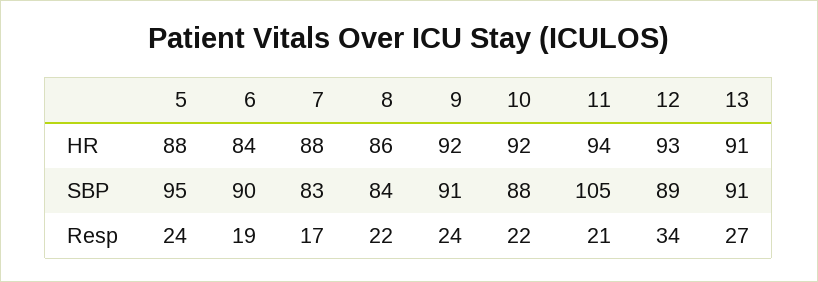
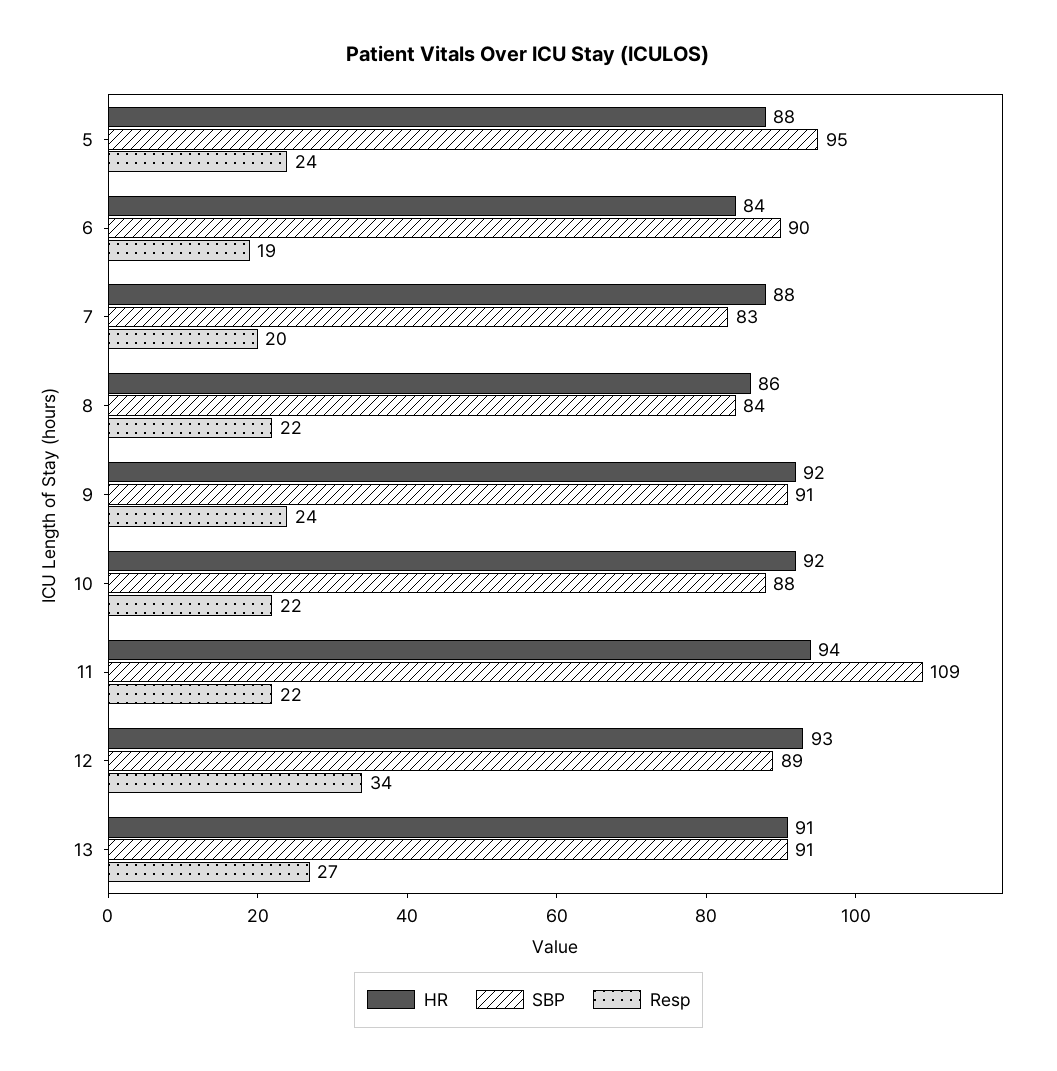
SBP, 11: 105 -> 109
Resp, 7: 17 -> 20
Resp, 11: 21 -> 22

